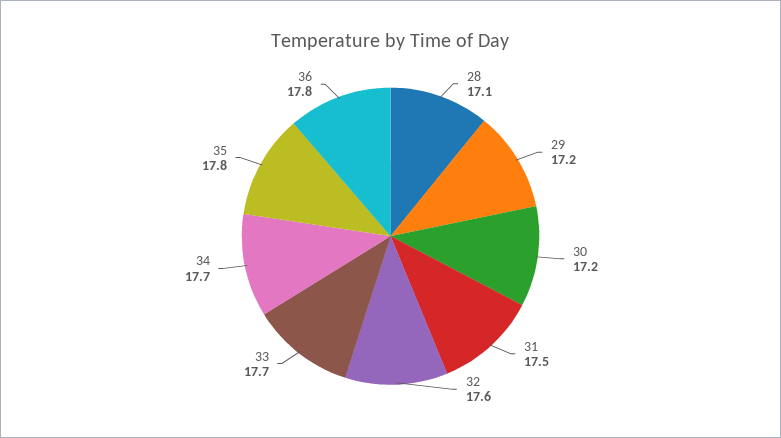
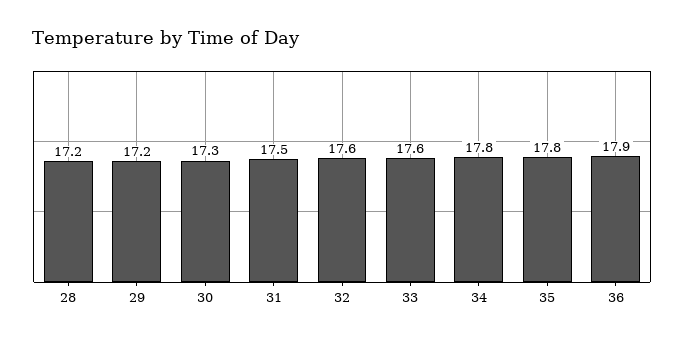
28: 17.1 -> 17.2
30: 17.2 -> 17.3
33: 17.7 -> 17.6
34: 17.7 -> 17.8
36: 17.8 -> 17.9

